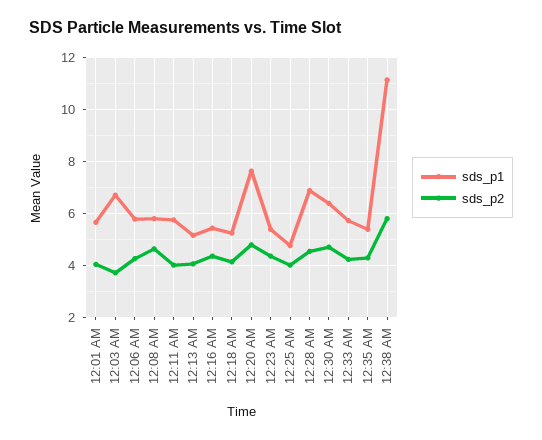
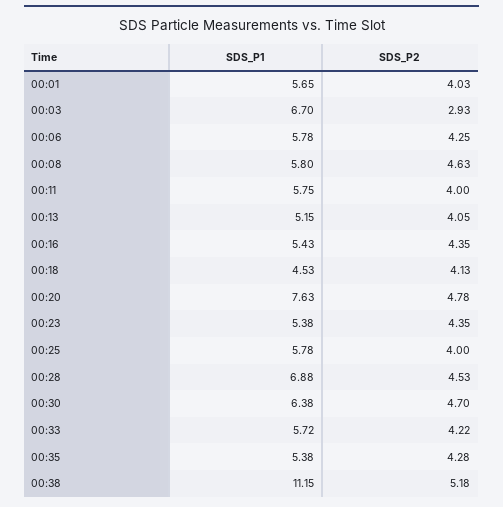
sds_p2, 12:03 AM: 3.75 -> 2.93
sds_p1, 12:18 AM: 5.25 -> 4.53
sds_p1, 12:25 AM: 4.75 -> 5.78
sds_p2, 12:38 AM: 5.75 -> 5.18

